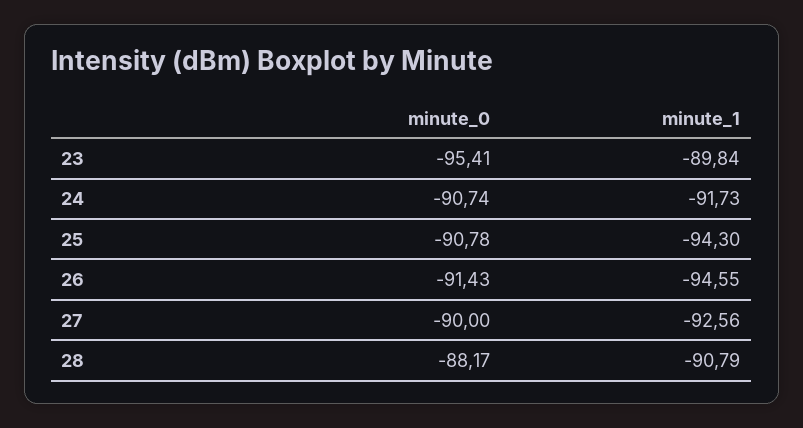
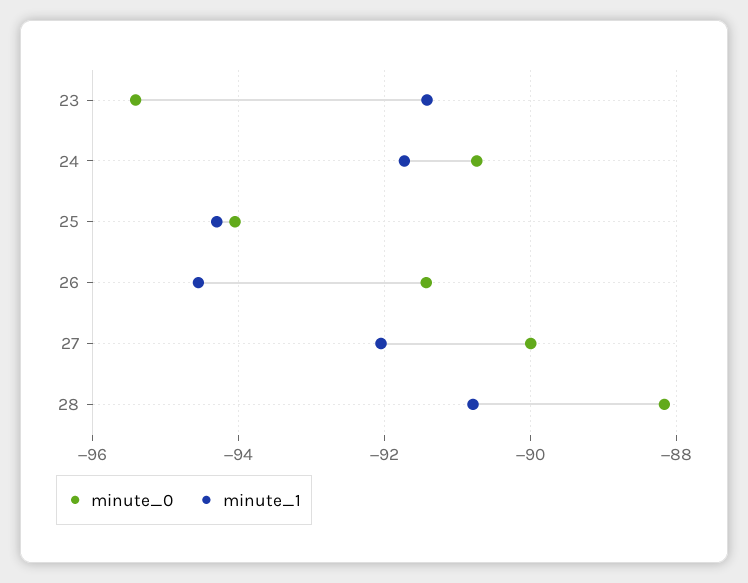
minute_1, 23: -89.84 -> -91.4
minute_0, 25: -90.78 -> -94
minute_1, 27: -92.56 -> -92

